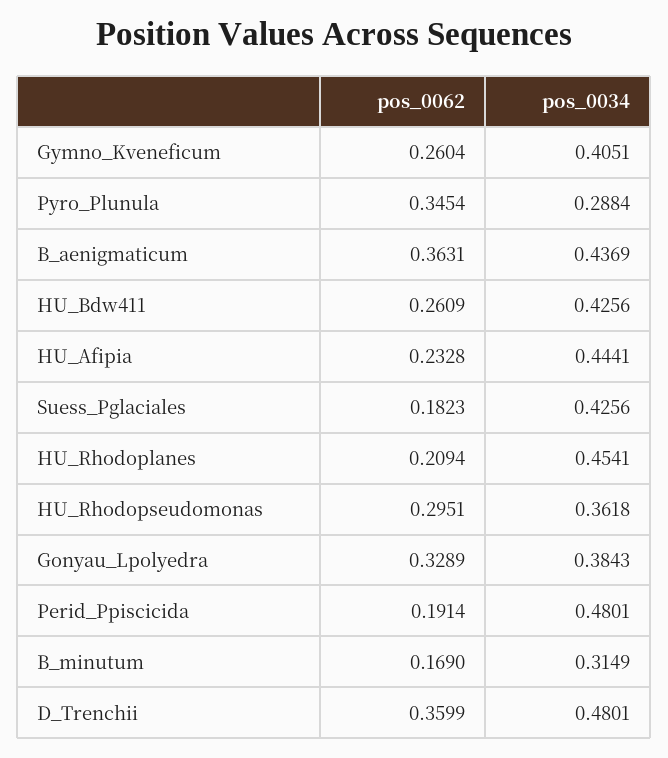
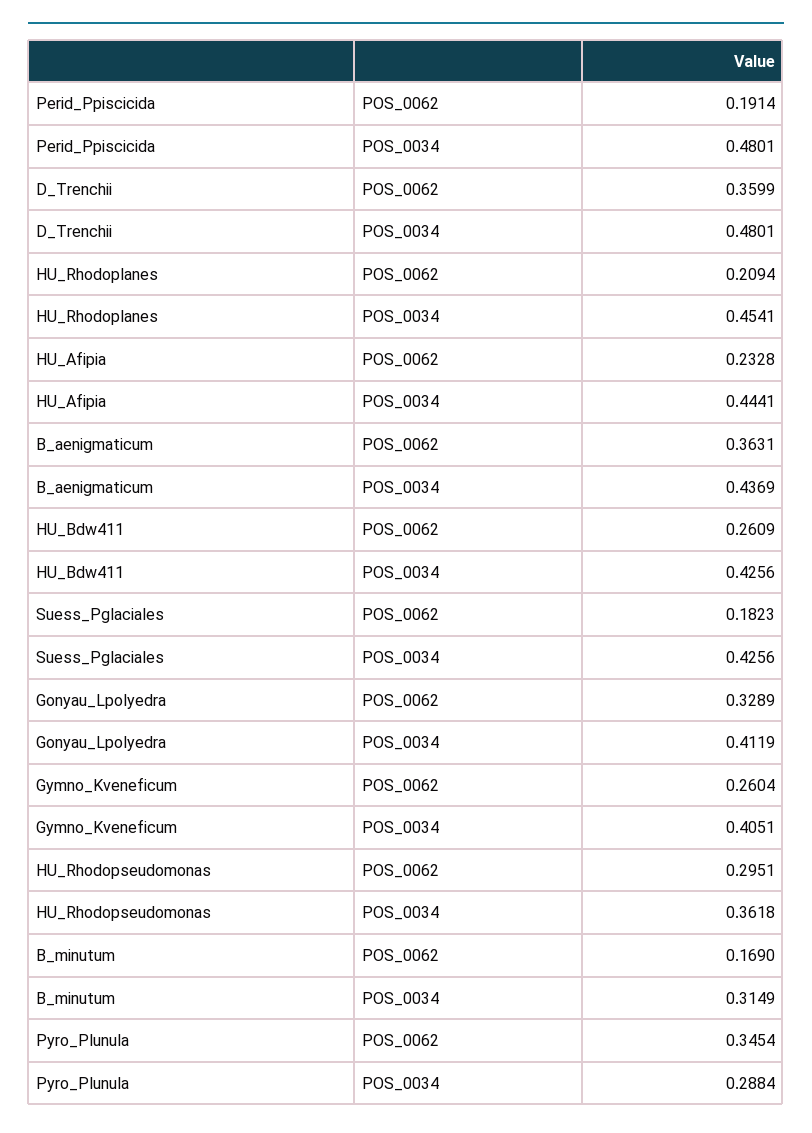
pos_0034, Gonyau_Lpolyedra: 0.3843 -> 0.4119

